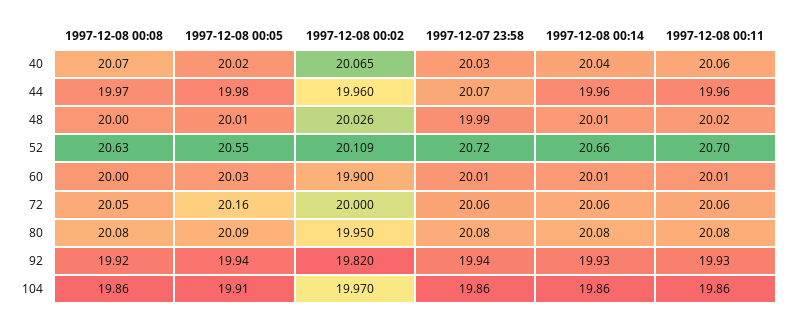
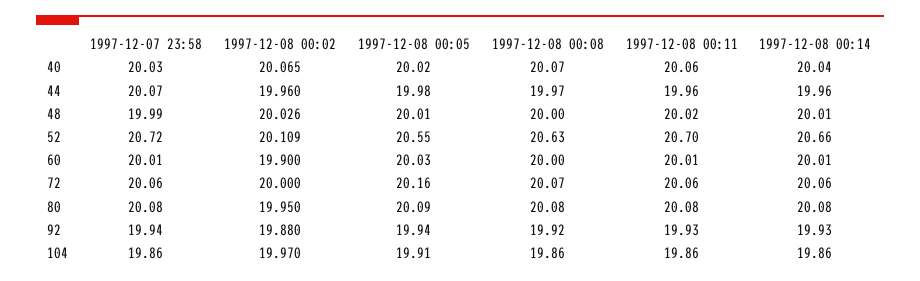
1997-12-08 00:08, 72: 20.05 -> 20.07
1997-12-08 00:02, 92: 19.82 -> 19.88

